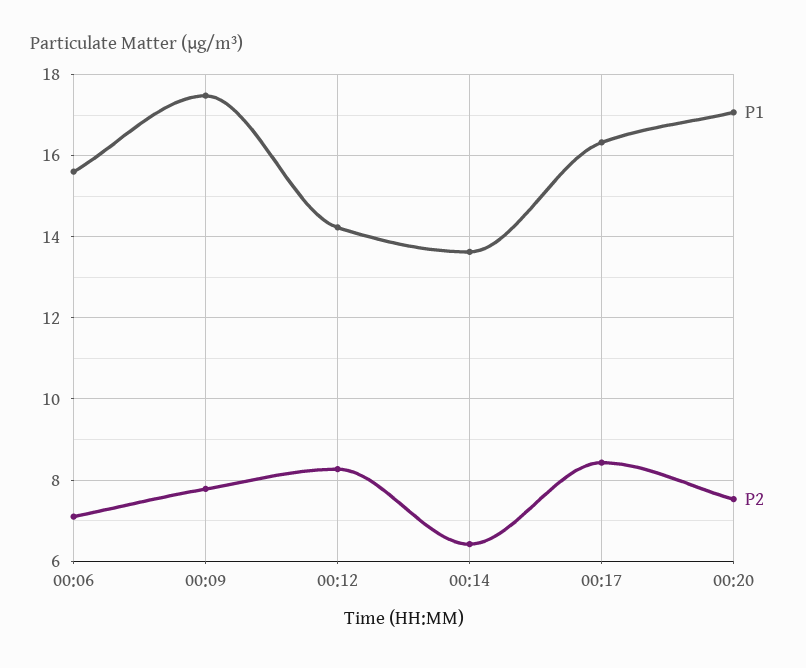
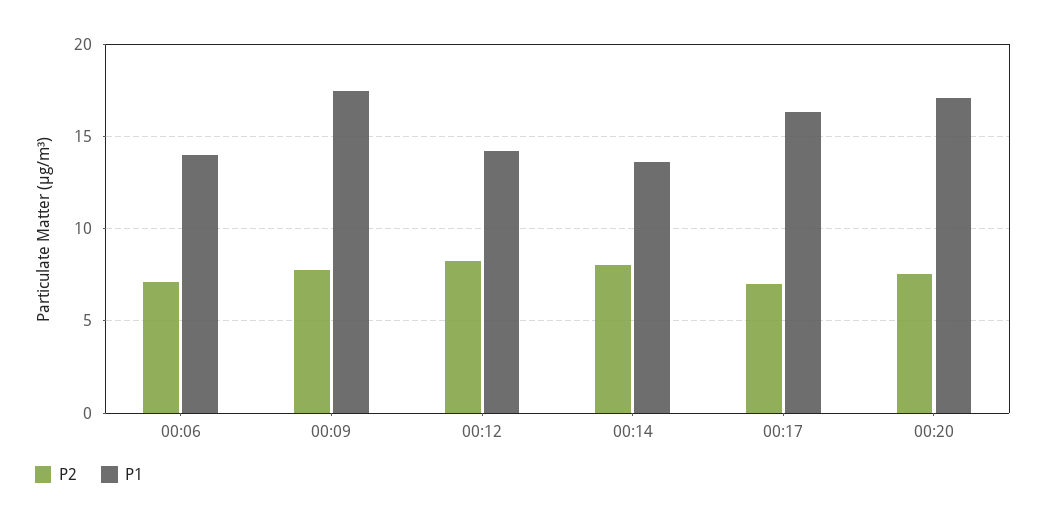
P1, 00:06: 15.6 -> 14
P2, 00:14: 6.4 -> 8
P2, 00:17: 8.4 -> 7

